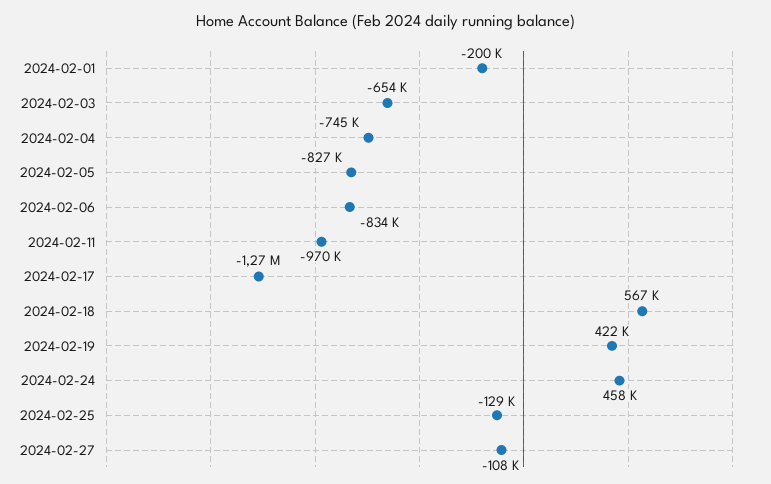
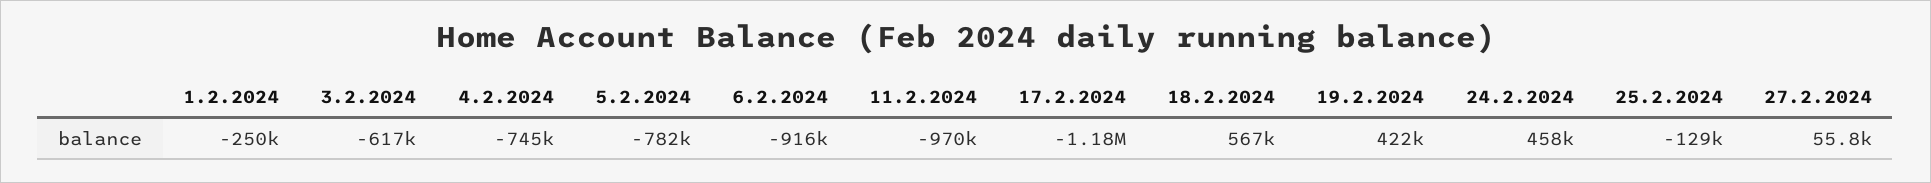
2024-02-01: -200000 -> -250000
2024-02-03: -654000 -> -617000
2024-02-05: -827000 -> -782000
2024-02-06: -834000 -> -916000
2024-02-17: -1270000 -> -1180000
2024-02-27: -108000 -> 55800

